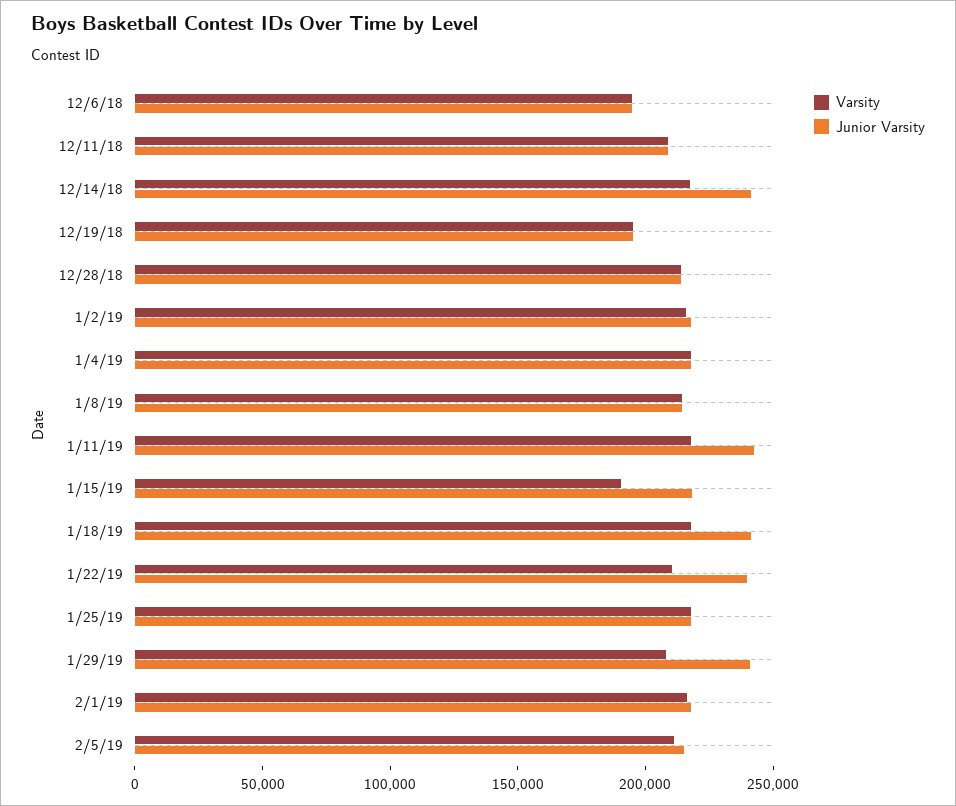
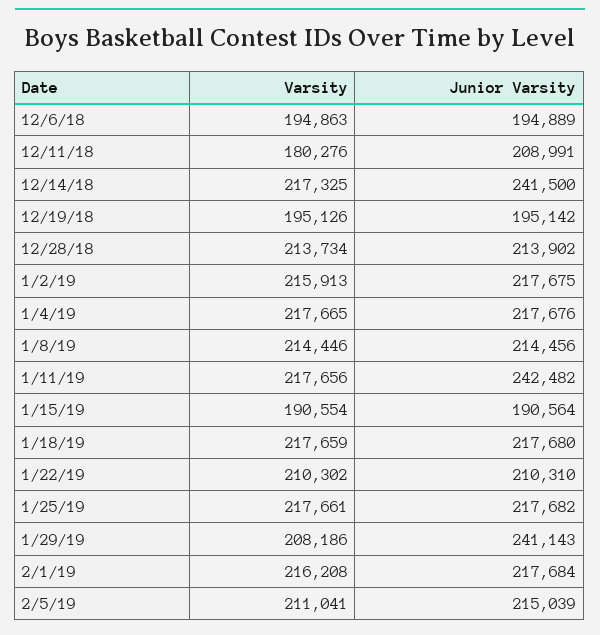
Varsity, 12/11/18: 210000 -> 180276
Junior Varsity, 1/15/19: 220000 -> 190564
Junior Varsity, 1/18/19: 240000 -> 217680
Junior Varsity, 1/22/19: 240000 -> 210310

